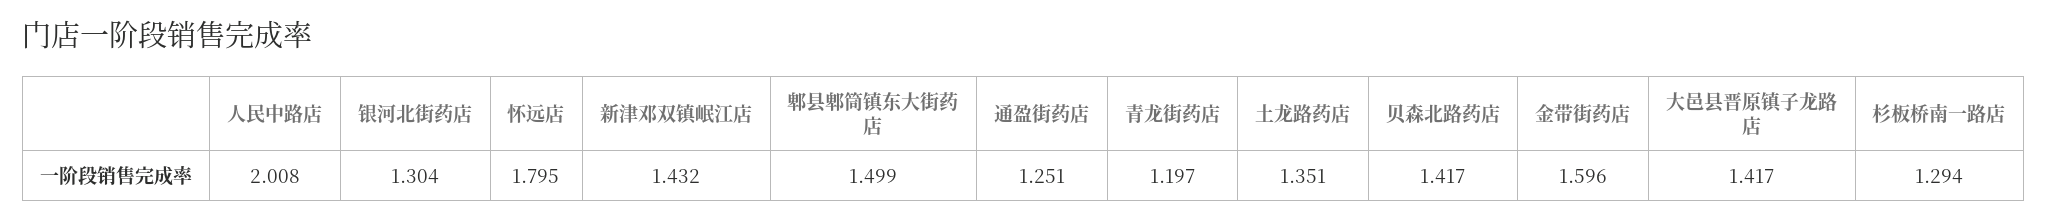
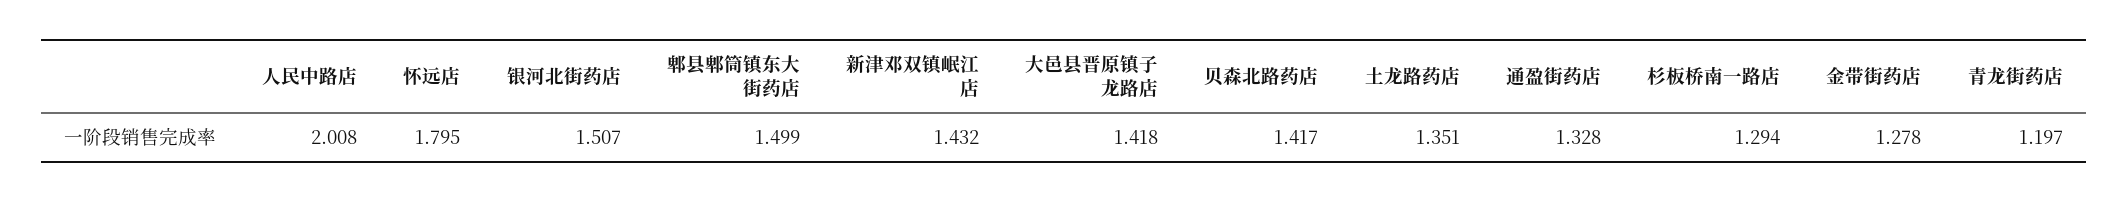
银河北街药店: 1.304 -> 1.507
通盈街药店: 1.251 -> 1.328
金带街药店: 1.596 -> 1.278
大邑县晋原镇子龙路店: 1.417 -> 1.418

